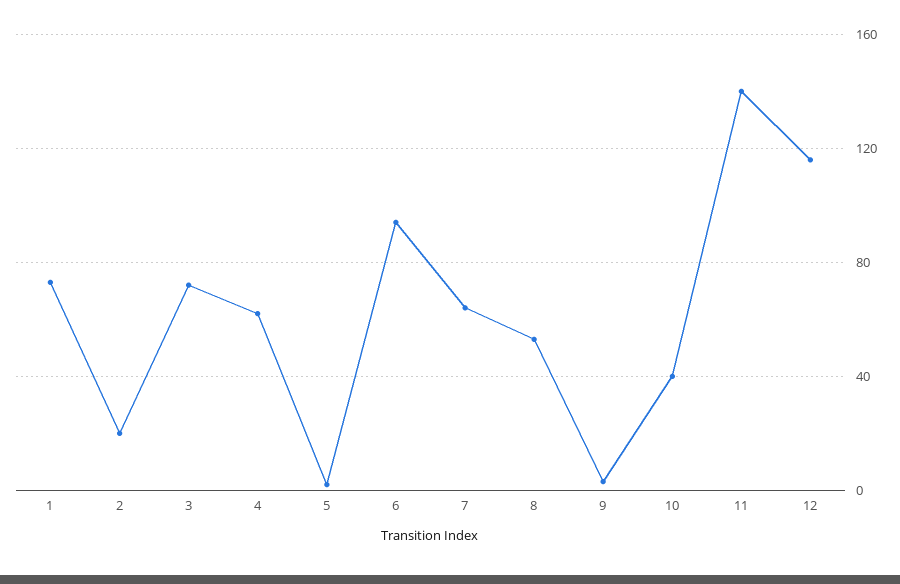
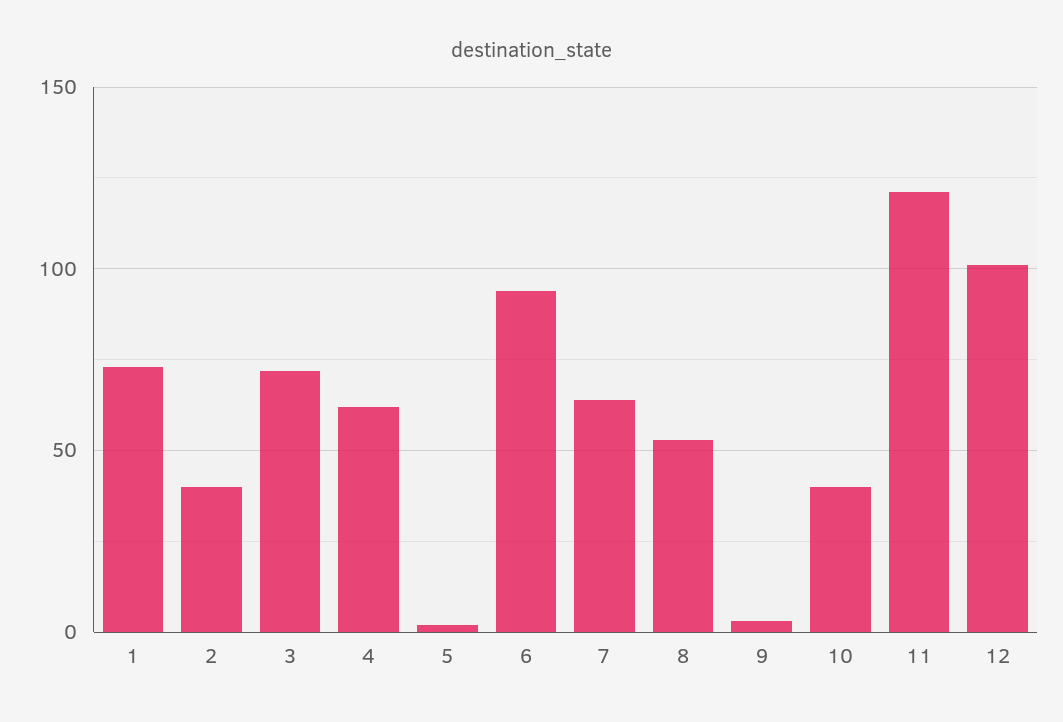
2: 20 -> 40
11: 140 -> 120
12: 115 -> 100

